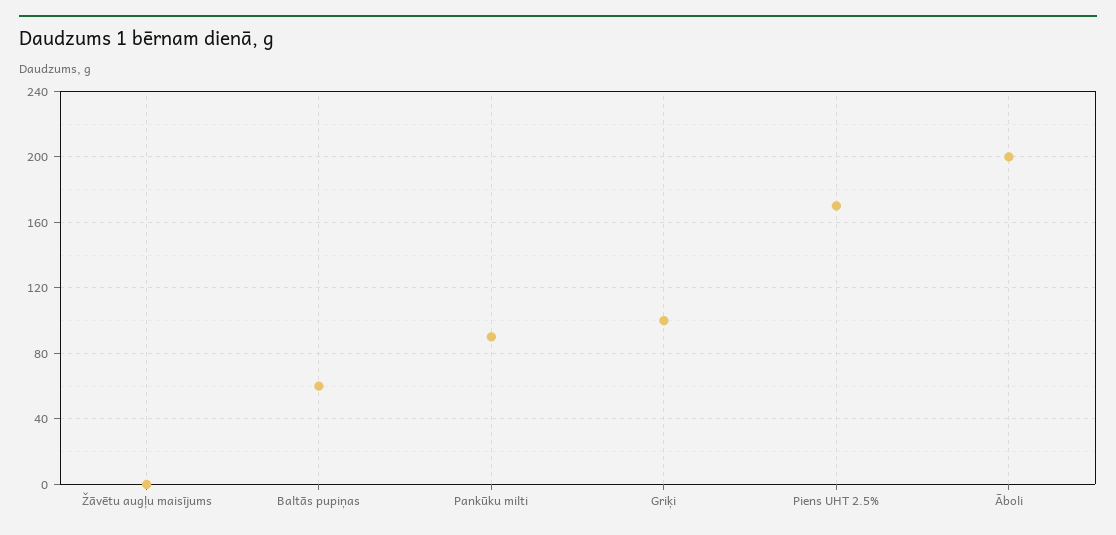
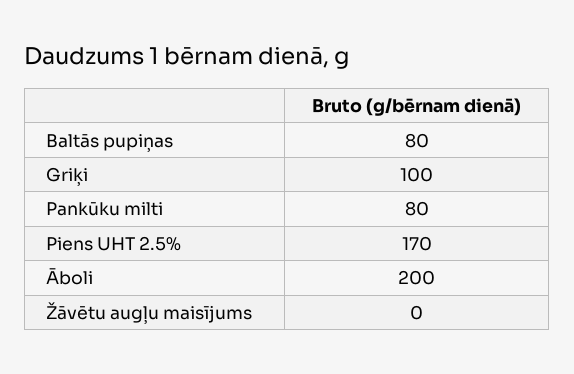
Baltās pupiņas: 60 -> 80
Pankūku milti: 90 -> 80

